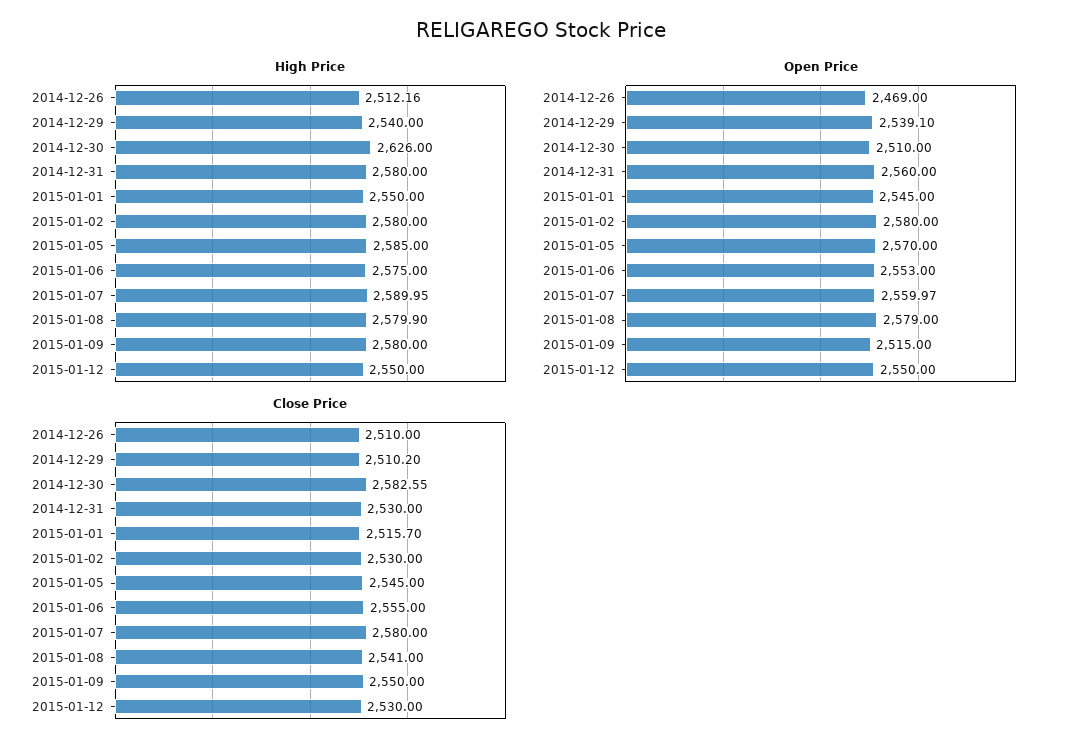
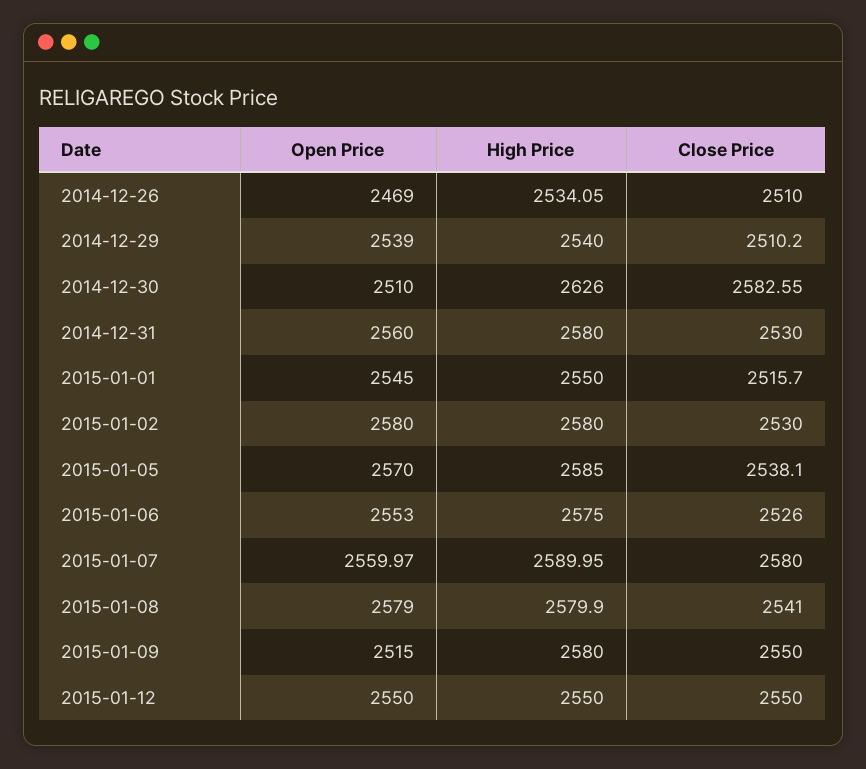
High Price, 2014-12-26: 2512.16 -> 2534.05
Open Price, 2014-12-29: 2539.1 -> 2539
Close Price, 2015-01-05: 2545 -> 2538.1
Close Price, 2015-01-06: 2555 -> 2526
Close Price, 2015-01-12: 2530 -> 2550

